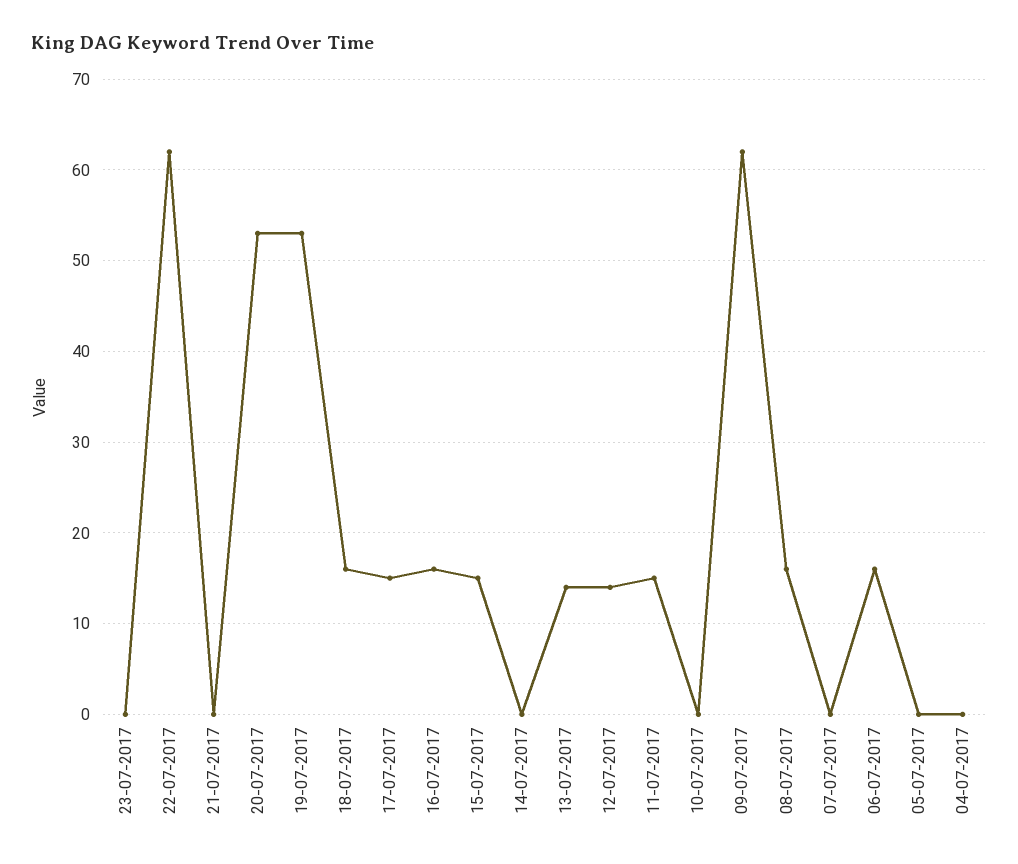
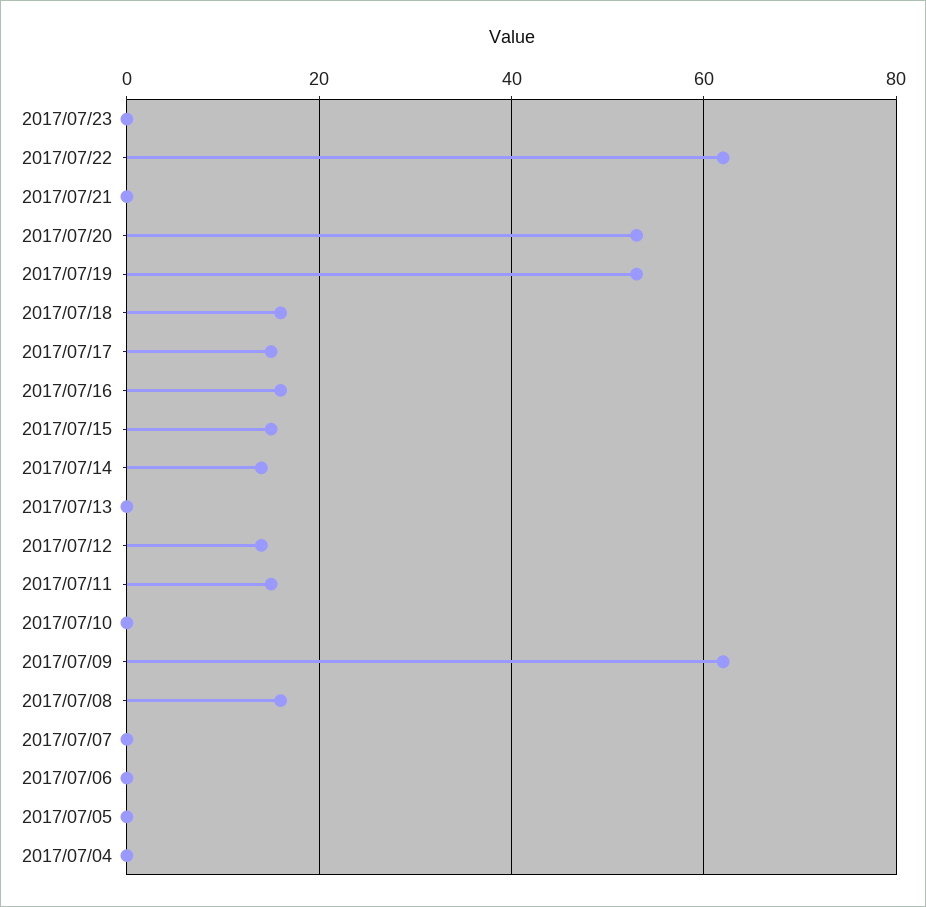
14-07-2017: 0 -> 15
13-07-2017: 14 -> 0
06-07-2017: 16 -> 0

